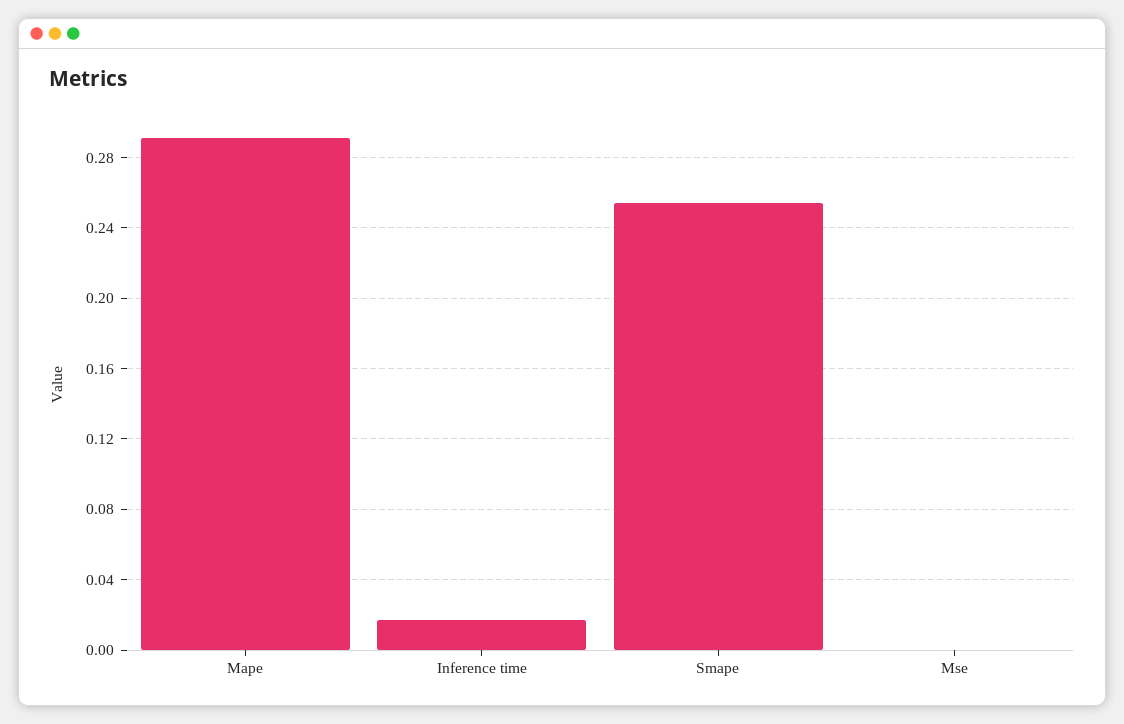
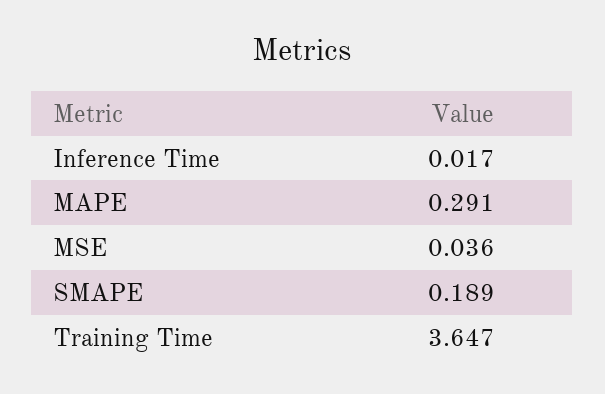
Smape: 0.255 -> 0.189
Mse: 0 -> 0.036
Training Time: none -> 3.647

